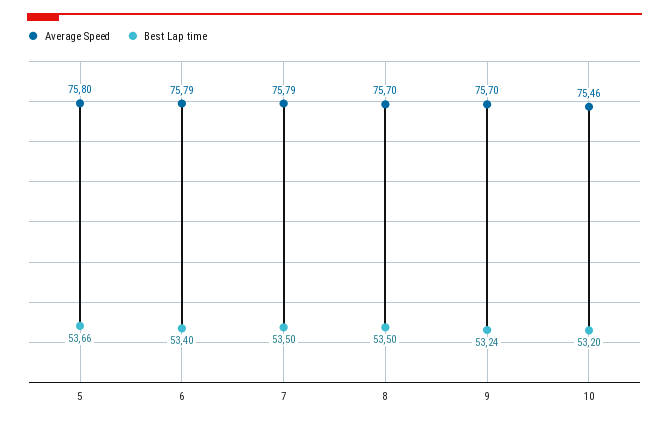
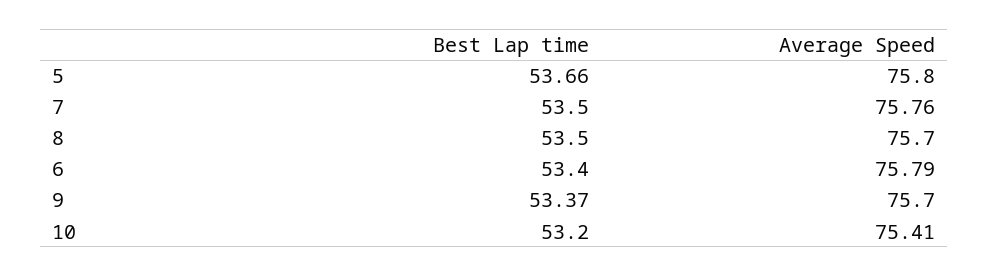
Average Speed, 7: 75.79 -> 75.76
Best Lap time, 9: 53.24 -> 53.37
Average Speed, 10: 75.46 -> 75.41

